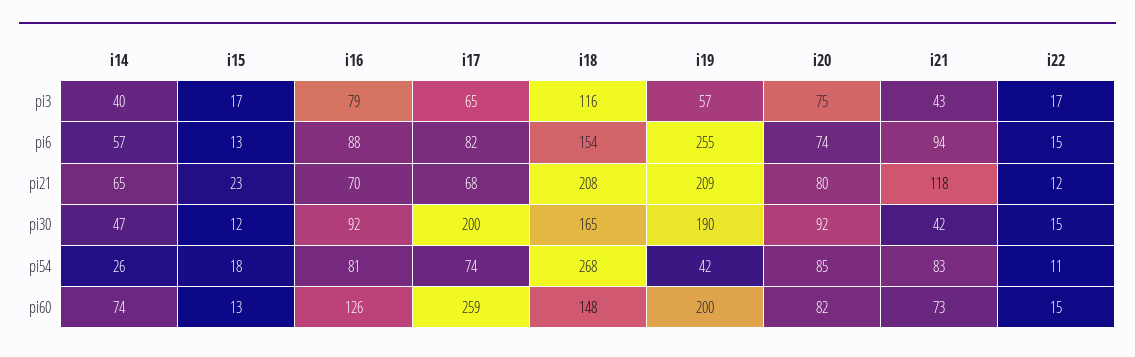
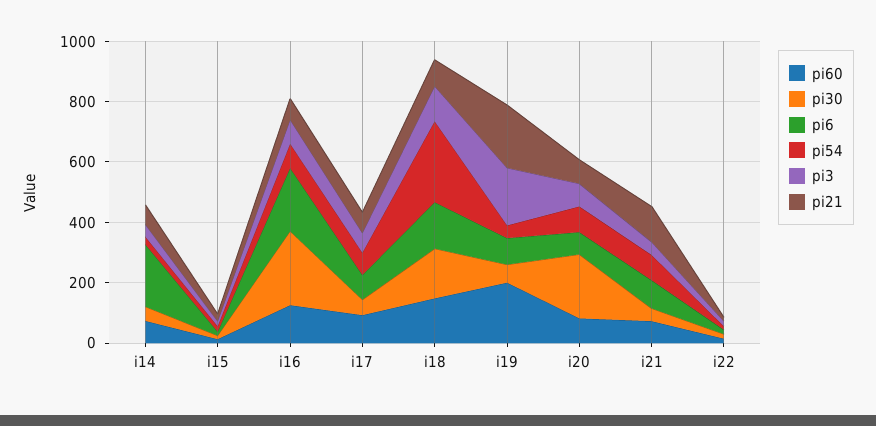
pi3, i19: 57 -> 200
pi6, i14: 57 -> 200
pi6, i16: 88 -> 200
pi6, i19: 255 -> 100
pi21, i18: 208 -> 100
pi30, i16: 92 -> 250
pi30, i17: 200 -> 50
pi30, i19: 190 -> 50
pi30, i20: 92 -> 200
pi60, i17: 259 -> 100

